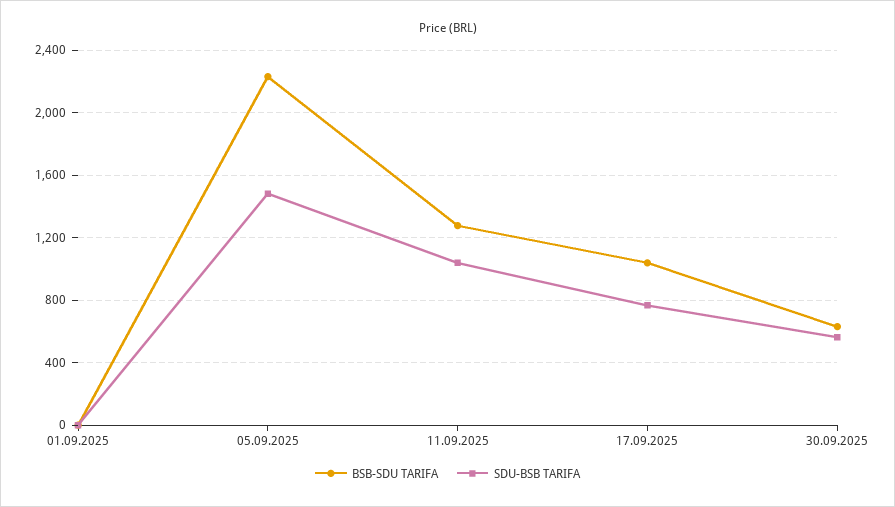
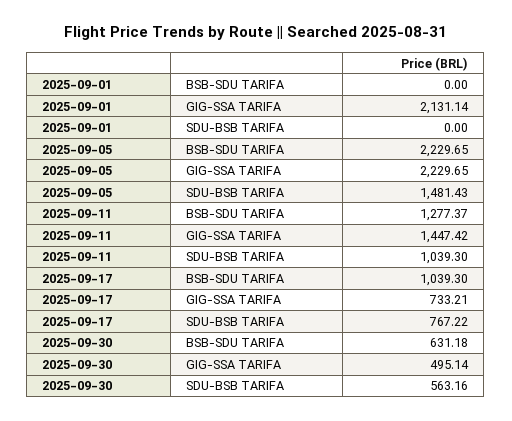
GIG-SSA TARIFA, 01.09.2025: none -> 2131.14
GIG-SSA TARIFA, 05.09.2025: none -> 2229.65
GIG-SSA TARIFA, 11.09.2025: none -> 1447.42
GIG-SSA TARIFA, 17.09.2025: none -> 733.21
GIG-SSA TARIFA, 30.09.2025: none -> 495.14

